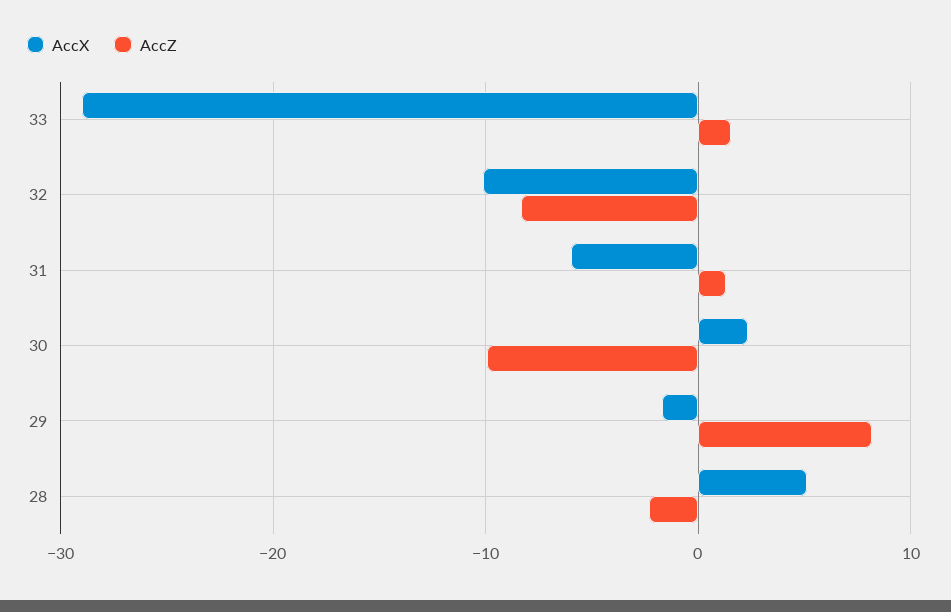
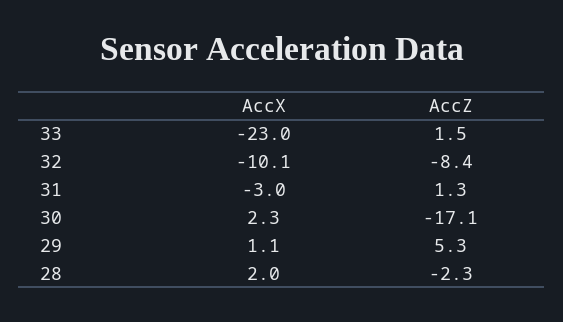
AccX, 33: -29 -> -23
AccX, 31: -6 -> -3
AccZ, 30: -10 -> -17.1
AccX, 29: -2 -> 1.1
AccZ, 29: 8 -> 5.3
AccX, 28: 5 -> 2

